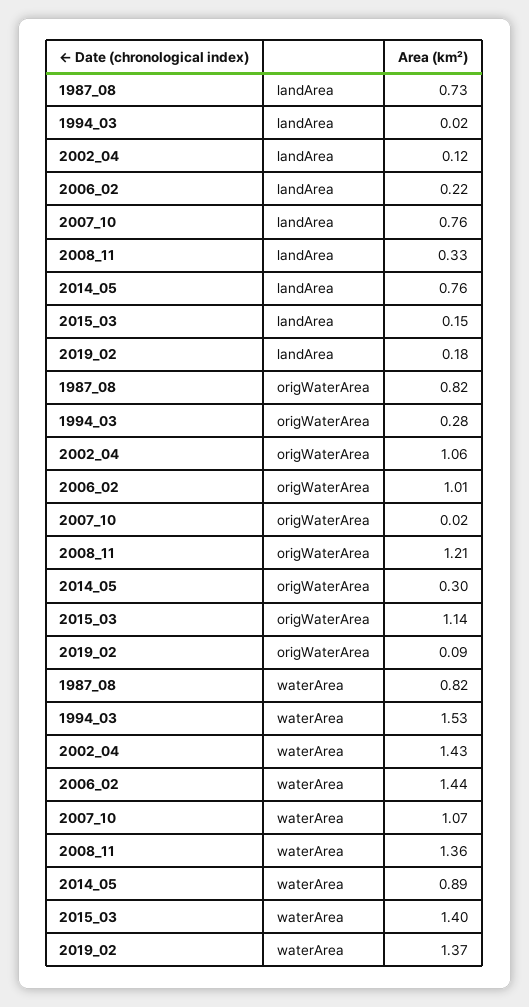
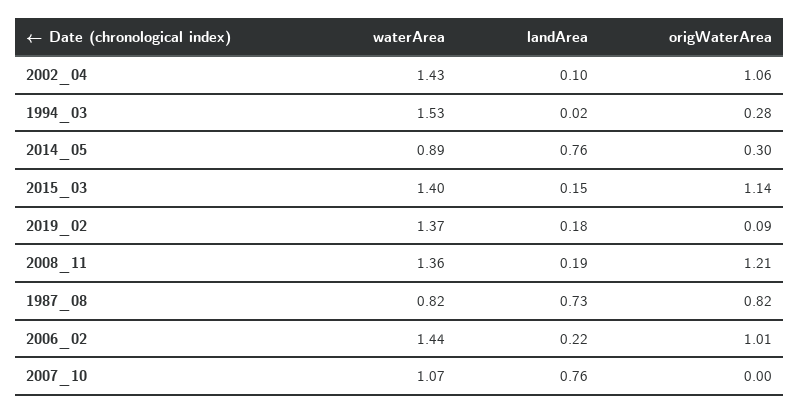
2002_04, landArea: 0.12 -> 0.1
2008_11, landArea: 0.33 -> 0.19
2007_10, origWaterArea: 0.02 -> 0

